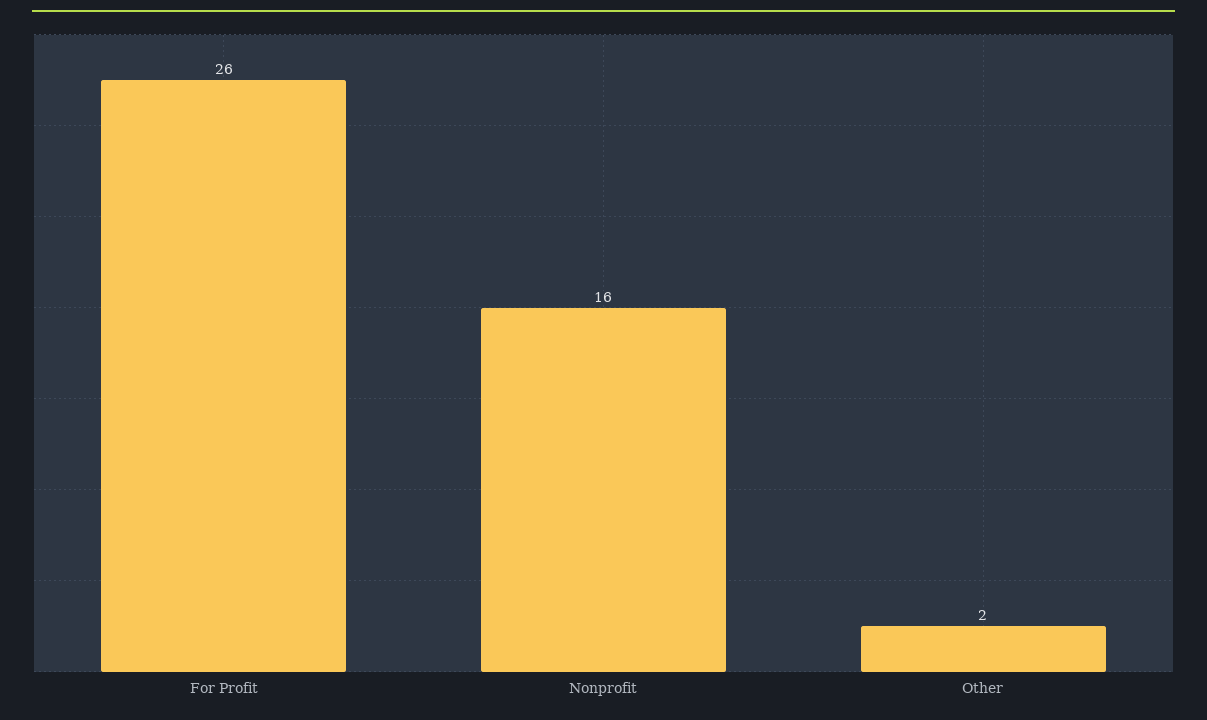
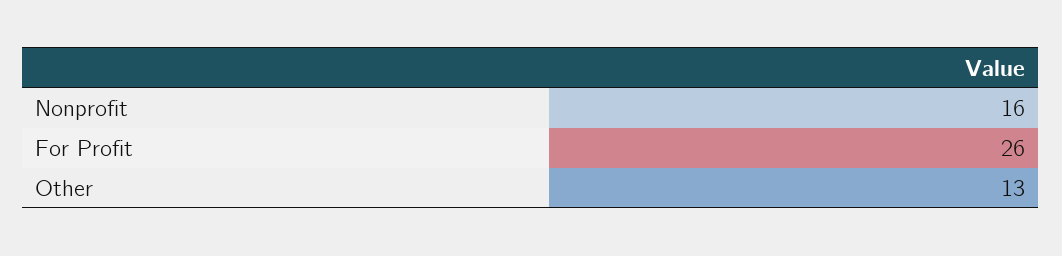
Other: 2 -> 13

